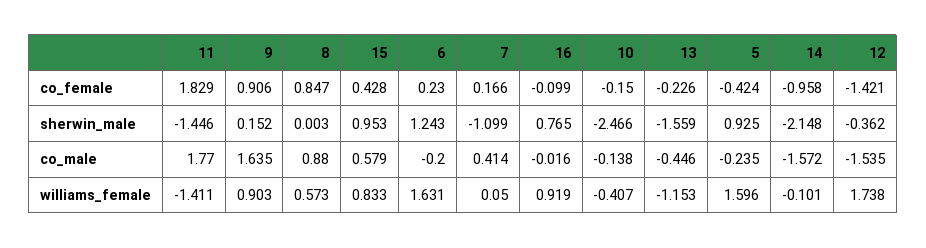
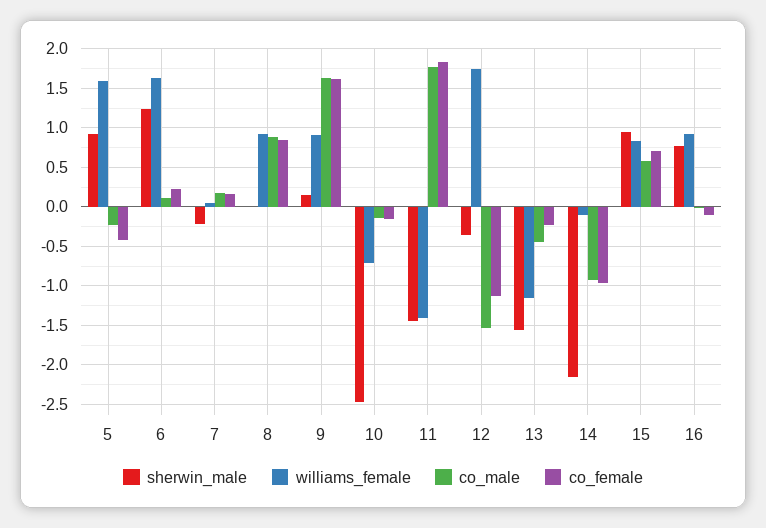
co_female, 9: 0.906 -> 1.6
co_female, 15: 0.428 -> 0.7
co_female, 12: -1.421 -> -1.1
sherwin_male, 7: -1.099 -> -0.2
co_male, 6: -0.2 -> 0.1
co_male, 7: 0.414 -> 0.2
co_male, 14: -1.572 -> -0.9
williams_female, 8: 0.573 -> 0.9
williams_female, 10: -0.407 -> -0.7

